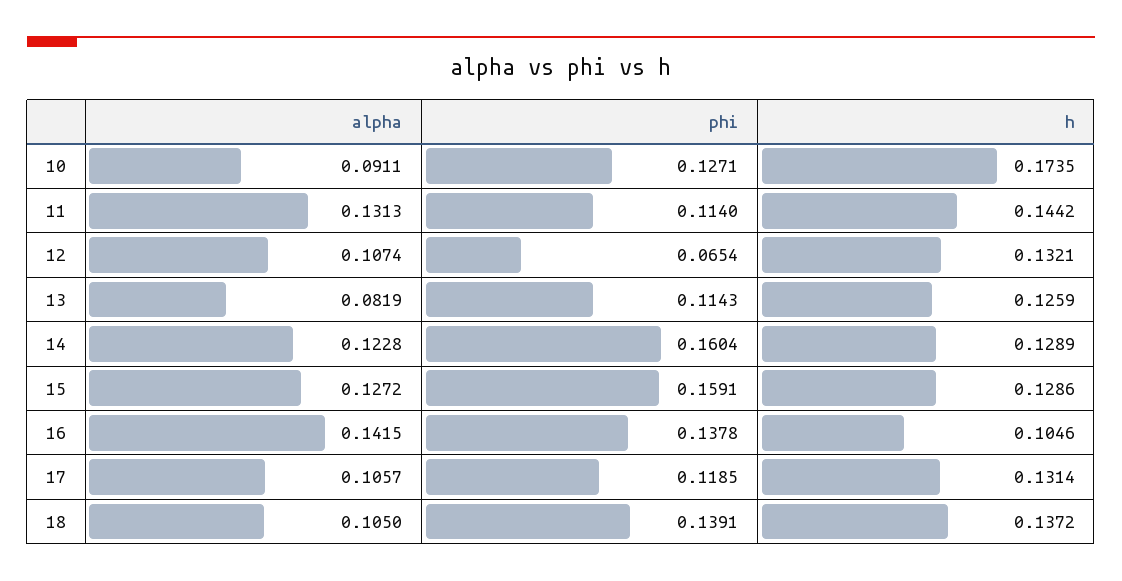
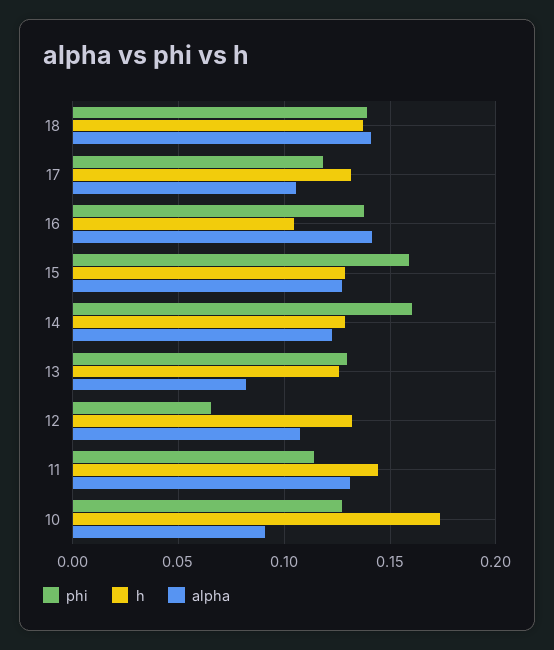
phi, 13: 0.1143 -> 0.13
alpha, 18: 0.105 -> 0.14

